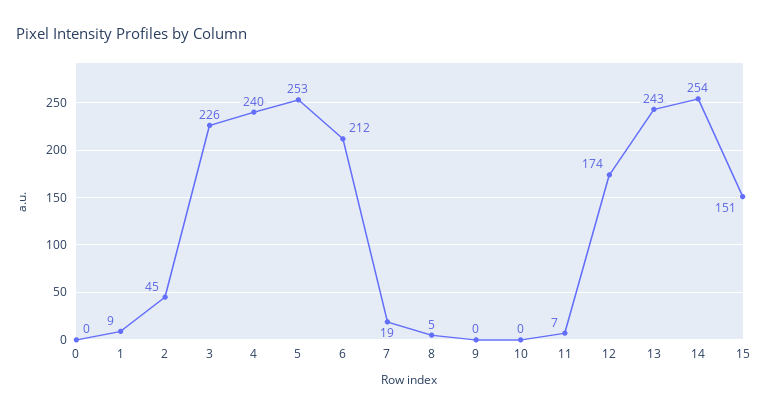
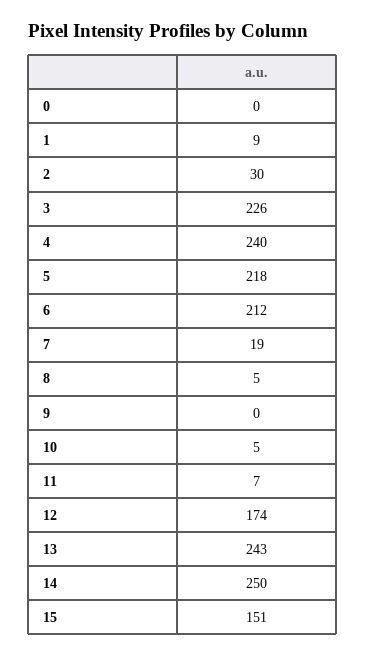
2: 45 -> 30
5: 253 -> 218
10: 0 -> 5
14: 254 -> 250

